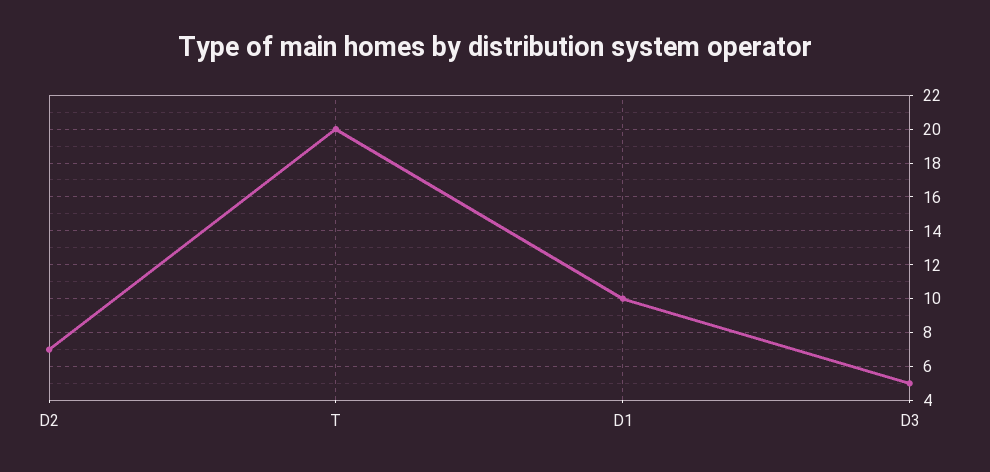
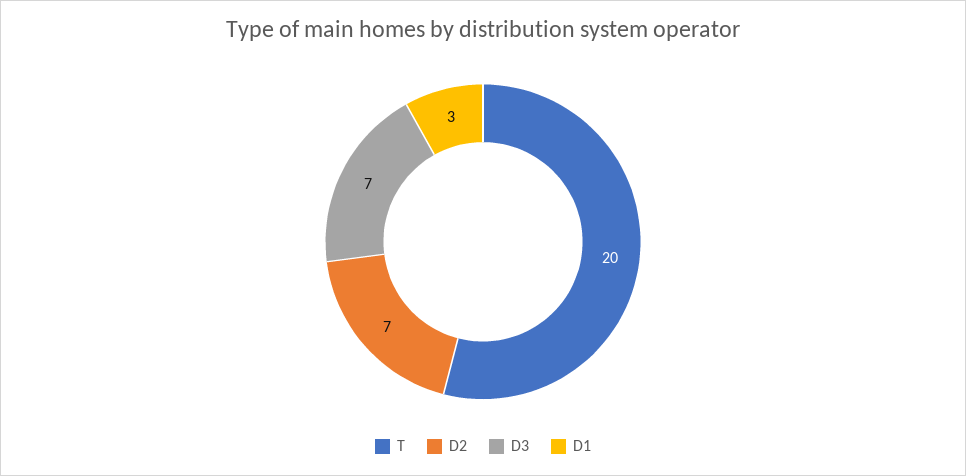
D1: 10 -> 3
D3: 5 -> 7

